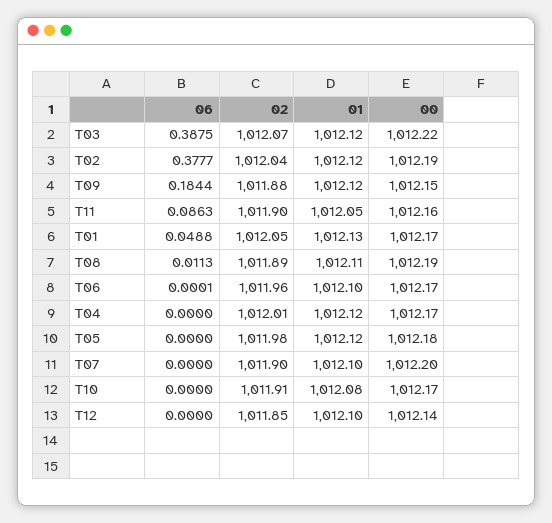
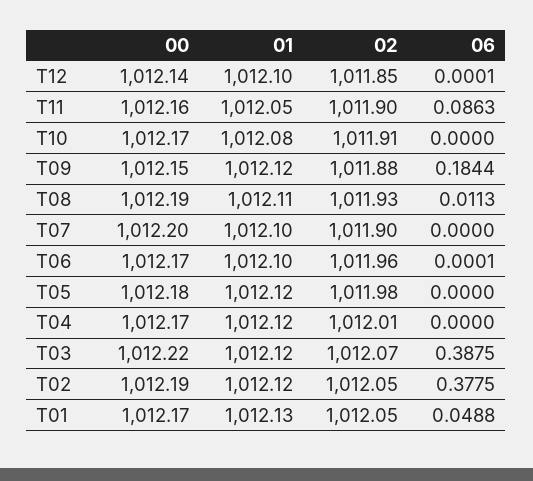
06, T02: 0.3777 -> 0.3775
02, T02: 1012.04 -> 1012.05
02, T08: 1011.89 -> 1011.93
06, T12: 0 -> 0.0001

